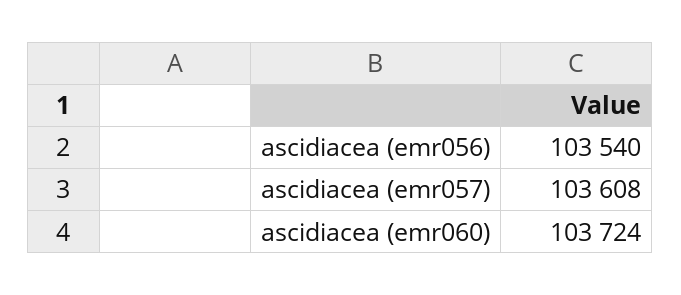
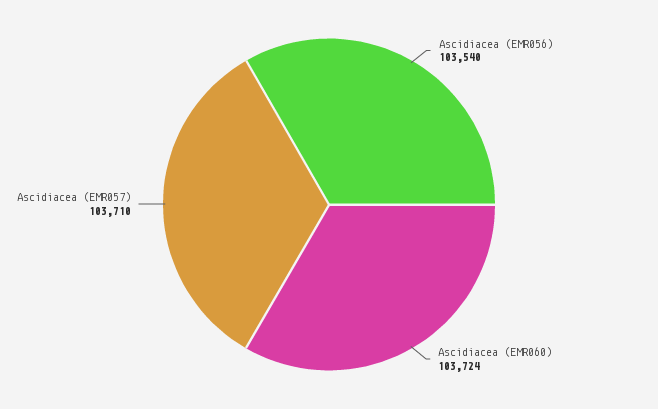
ascidiacea (emr057): 103608 -> 103710

